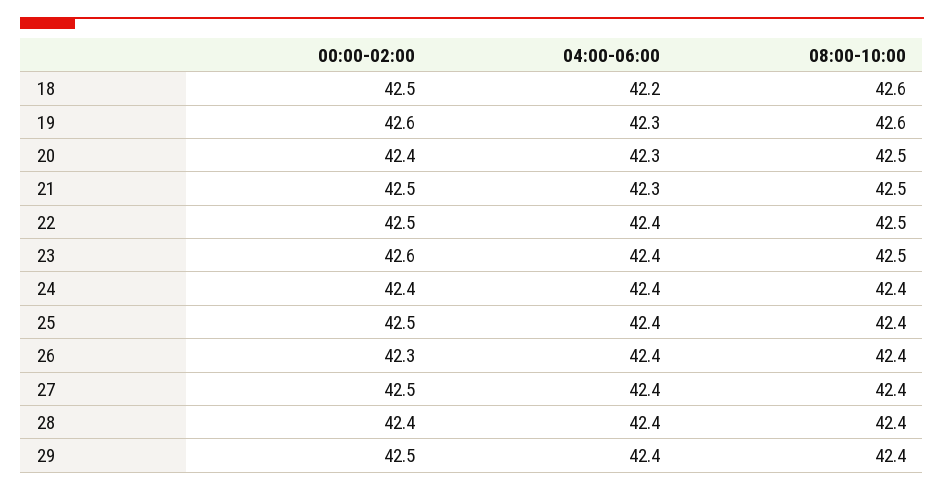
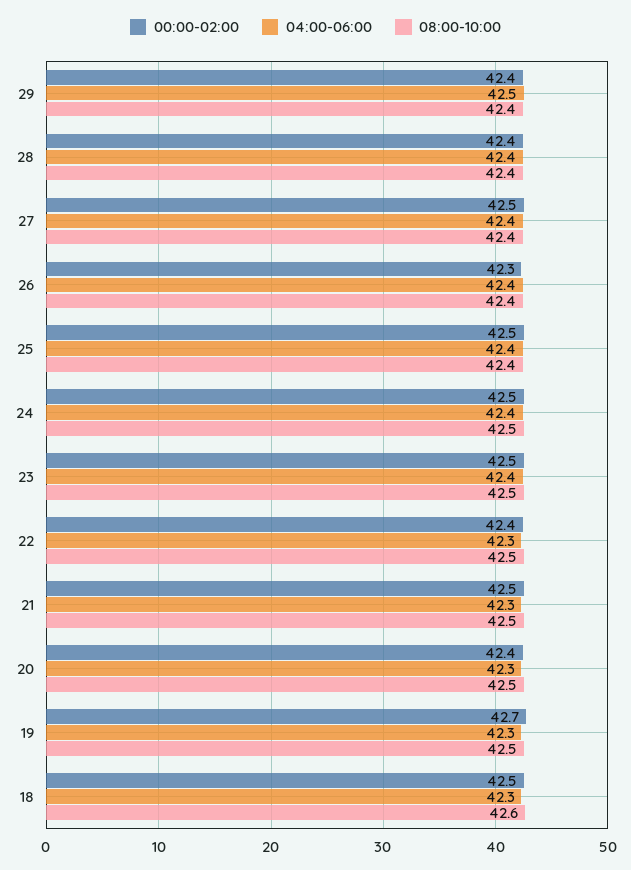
04:00-06:00, 18: 42.2 -> 42.3
00:00-02:00, 19: 42.6 -> 42.7
08:00-10:00, 19: 42.6 -> 42.5
00:00-02:00, 22: 42.5 -> 42.4
04:00-06:00, 22: 42.4 -> 42.3
00:00-02:00, 23: 42.6 -> 42.5
00:00-02:00, 24: 42.4 -> 42.5
08:00-10:00, 24: 42.4 -> 42.5
00:00-02:00, 29: 42.5 -> 42.4
04:00-06:00, 29: 42.4 -> 42.5

